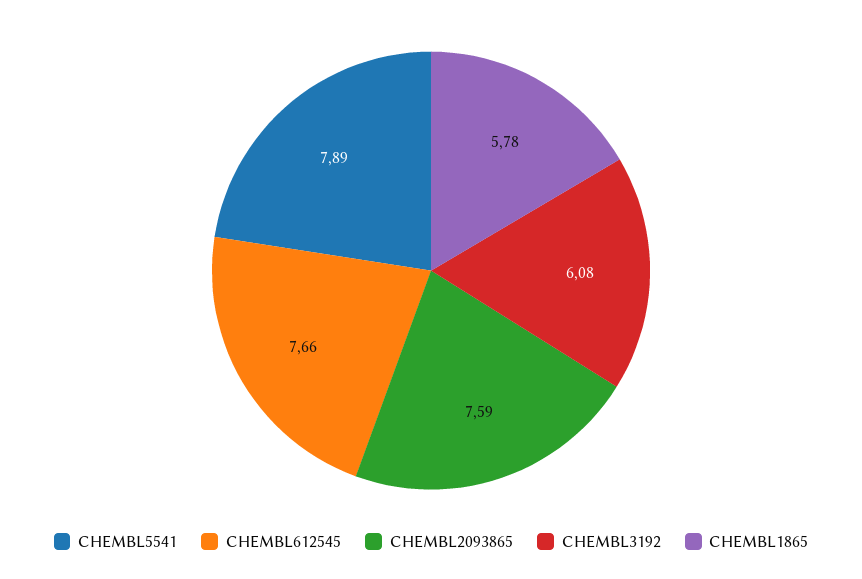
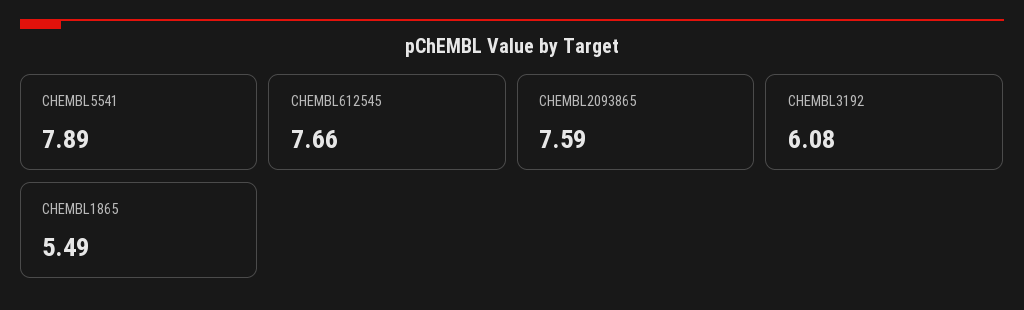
CHEMBL1865: 5.78 -> 5.49

